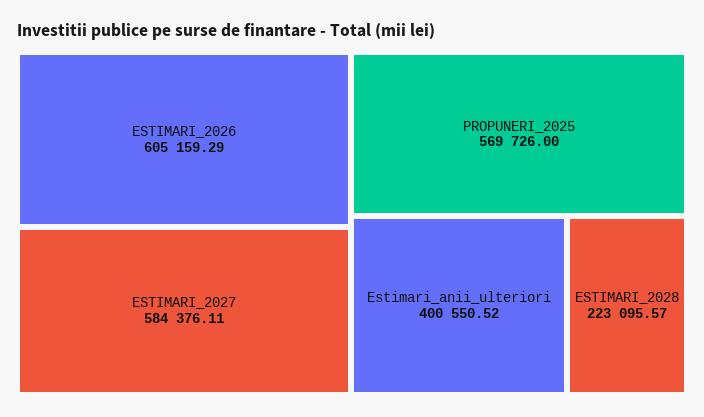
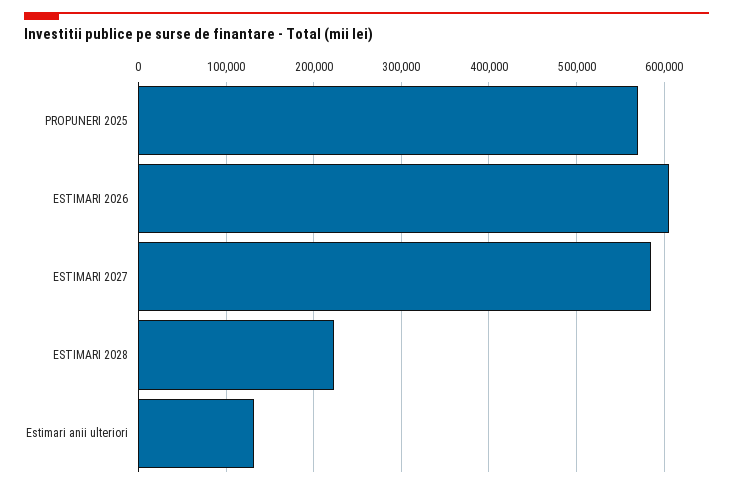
Estimari_anii_ulteriori: 400550.52 -> 130000

